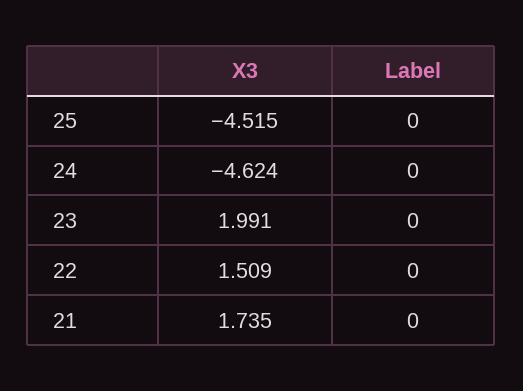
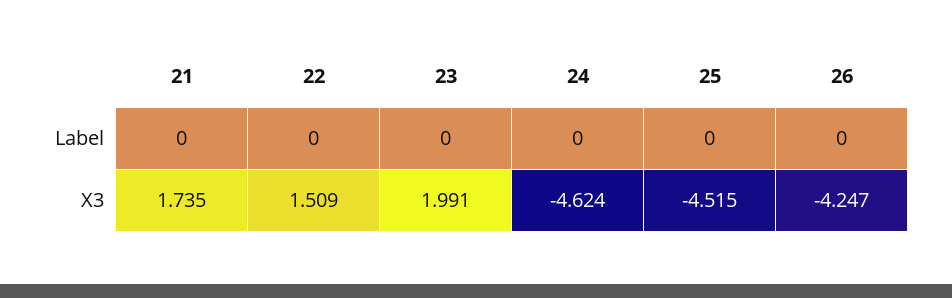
Label, 26: none -> 0
X3, 26: none -> -4.247

